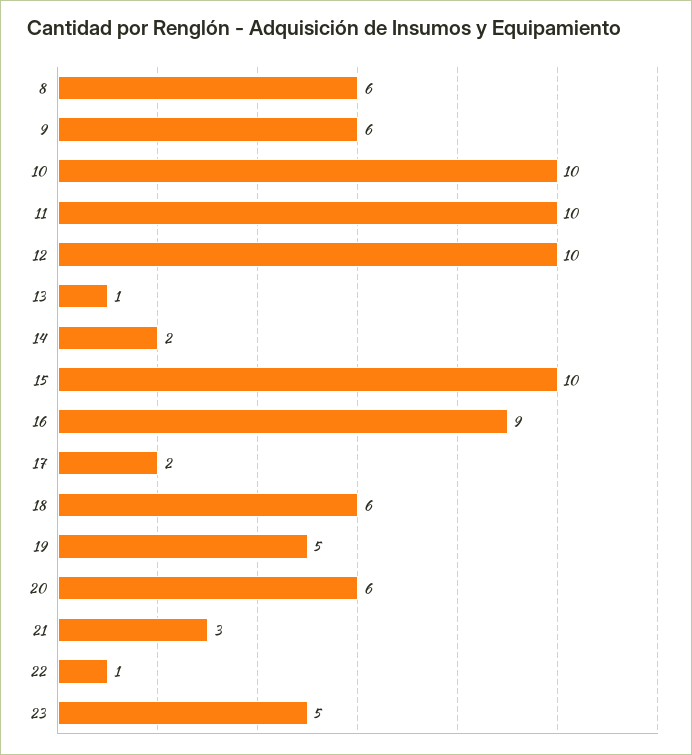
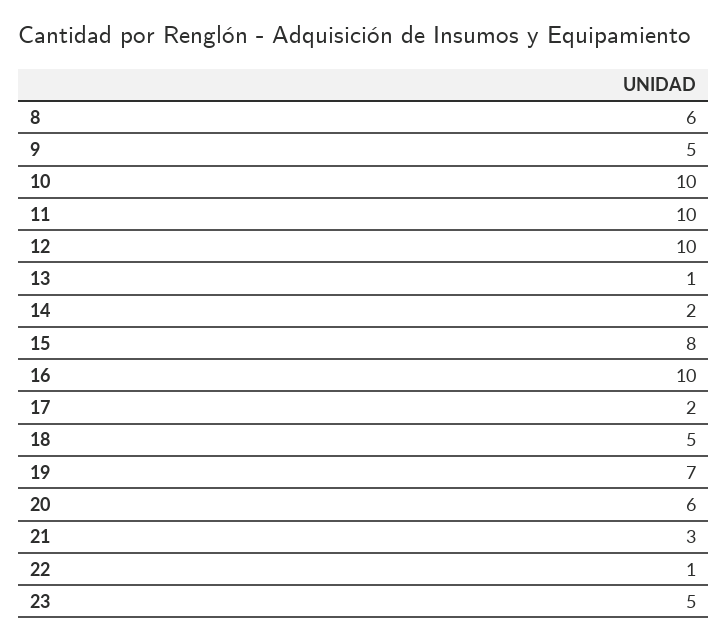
9: 6 -> 5
15: 10 -> 8
16: 9 -> 10
18: 6 -> 5
19: 5 -> 7

